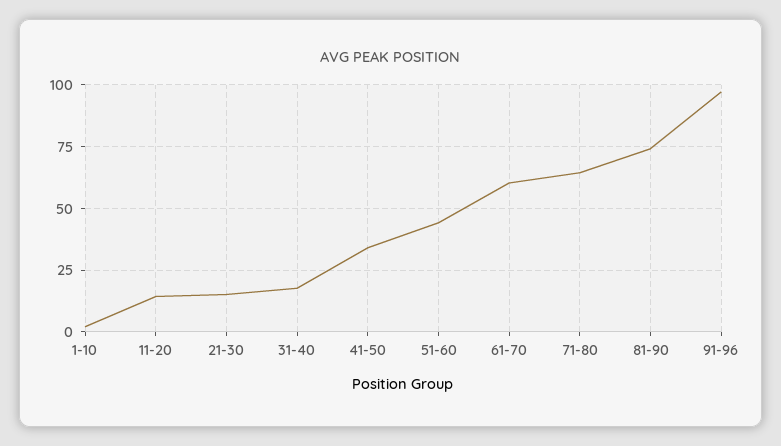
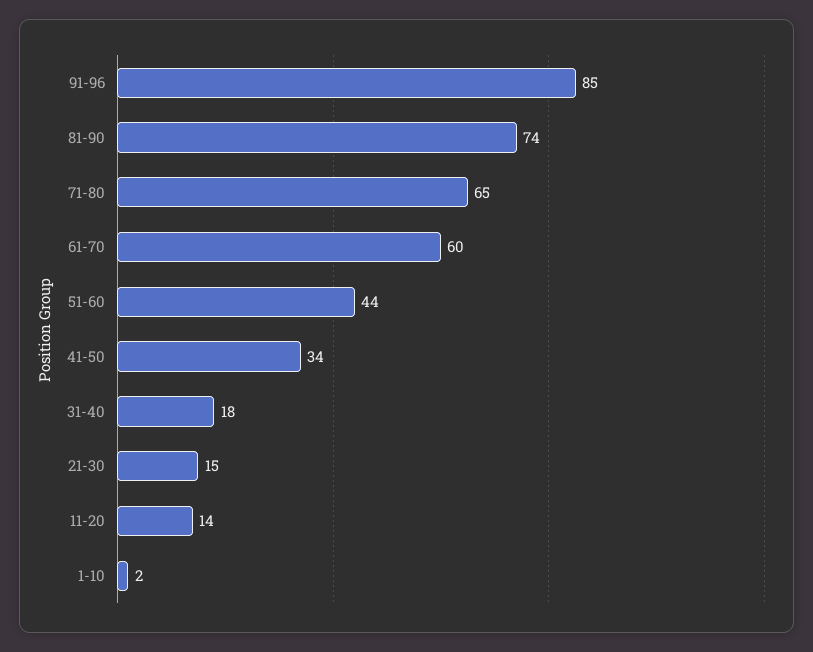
91-96: 97.5 -> 85

